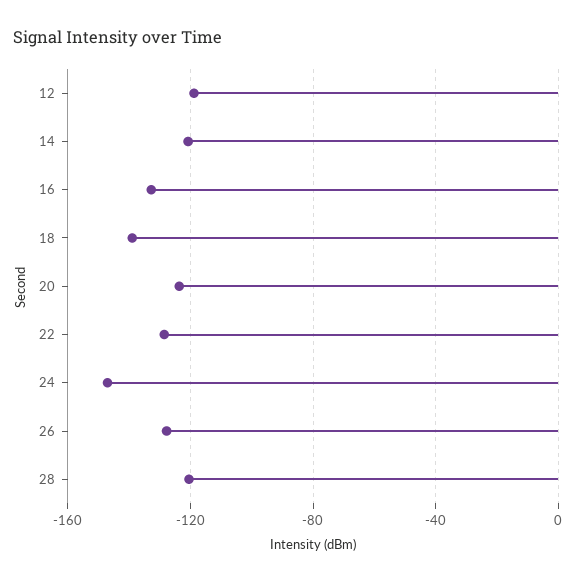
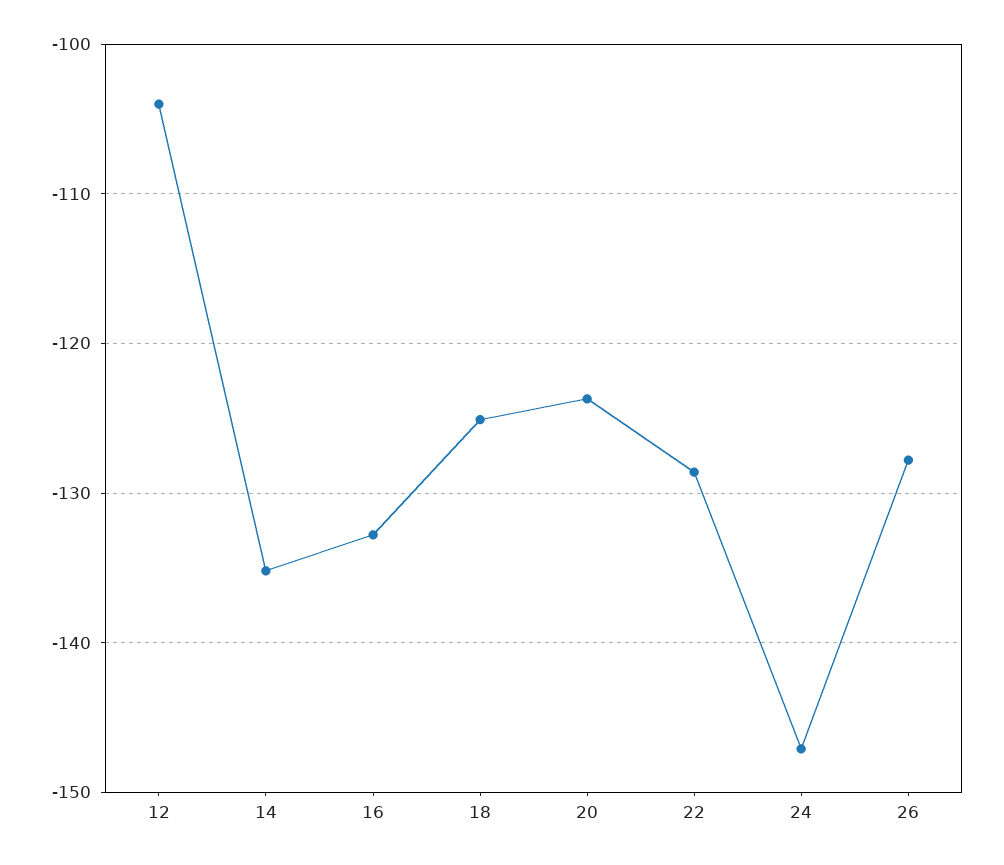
12: -120 -> -104
14: -120 -> -135
18: -140 -> -125
28: -120 -> none

